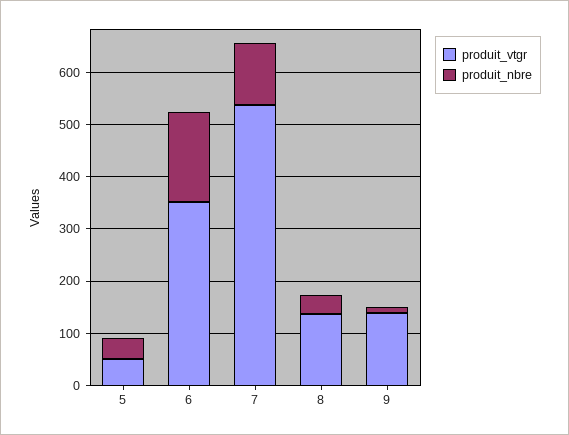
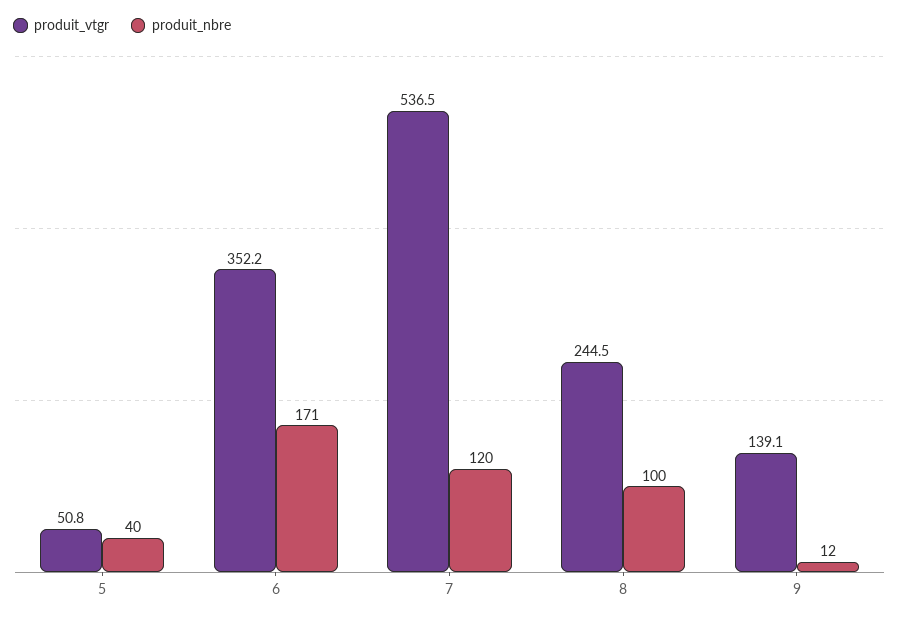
produit_vtgr, 8: 140 -> 244.5
produit_nbre, 8: 40 -> 100

